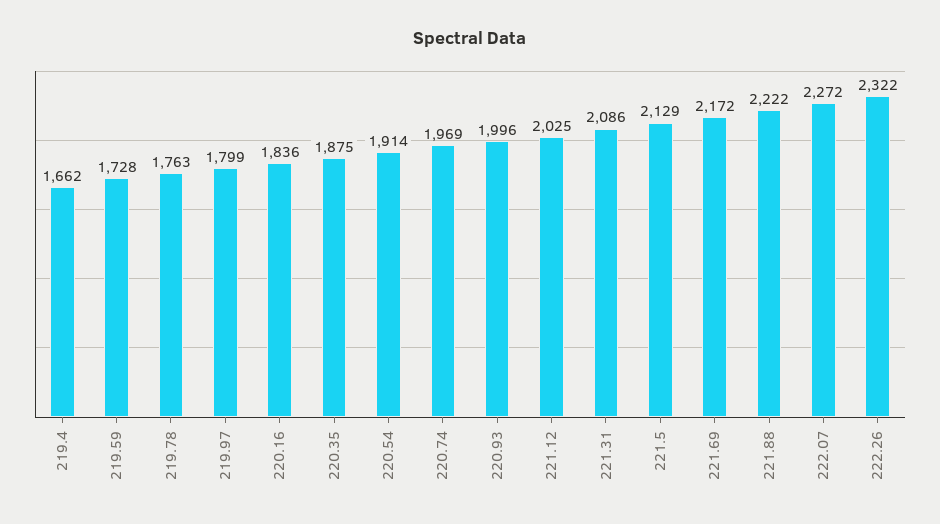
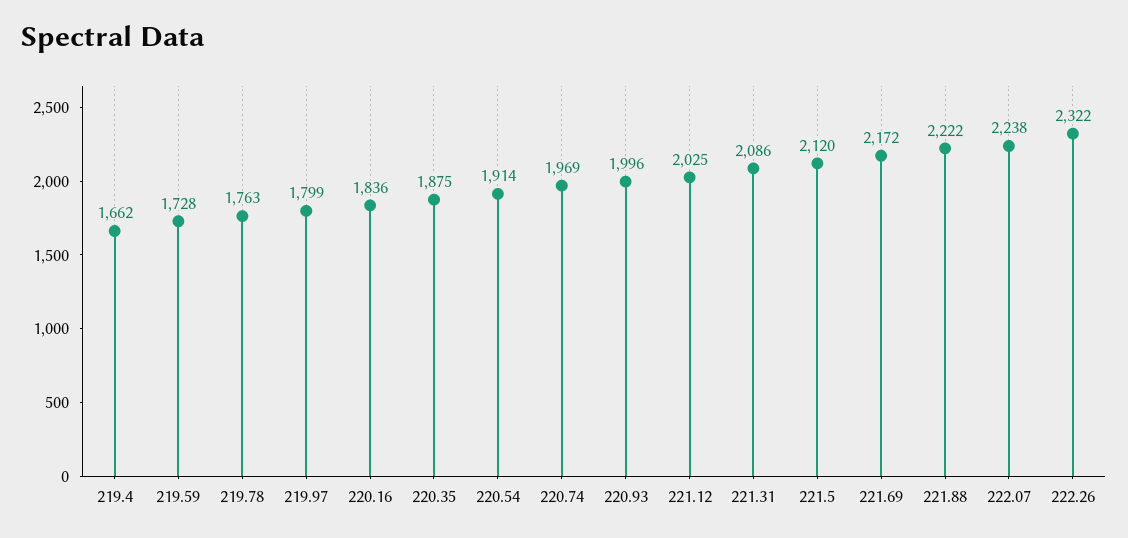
221.5: 2129 -> 2120
222.07: 2272 -> 2238

